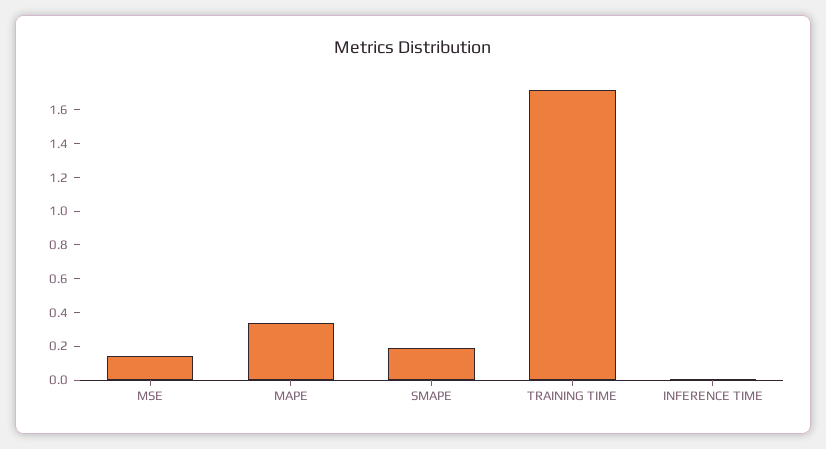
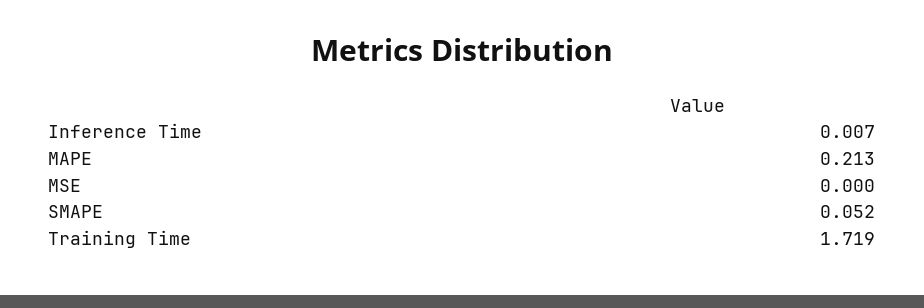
MSE: 0.15 -> 0
MAPE: 0.35 -> 0.213
SMAPE: 0.2 -> 0.052

